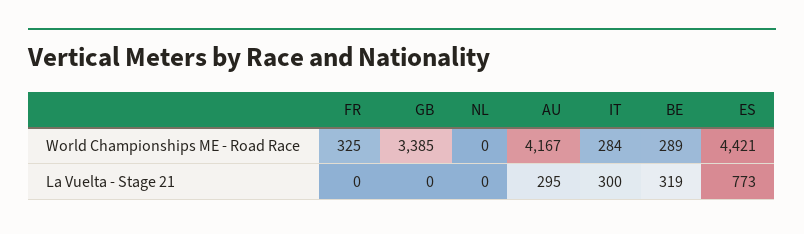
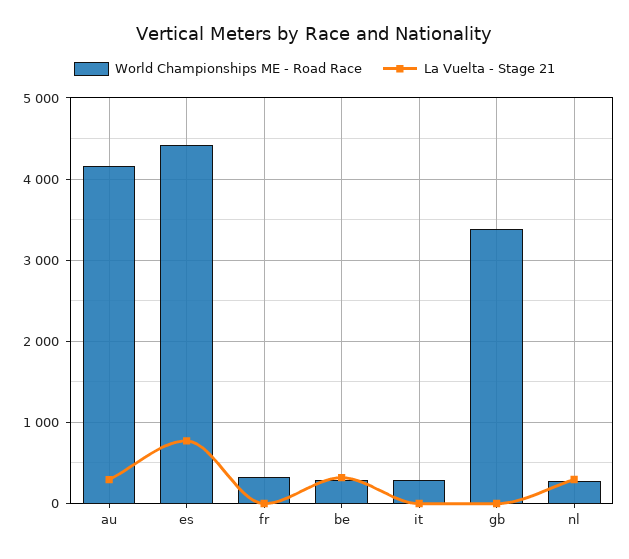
World Championships ME - Road Race, NL: 0 -> 300
La Vuelta - Stage 21, NL: 0 -> 300
La Vuelta - Stage 21, IT: 300 -> 0

